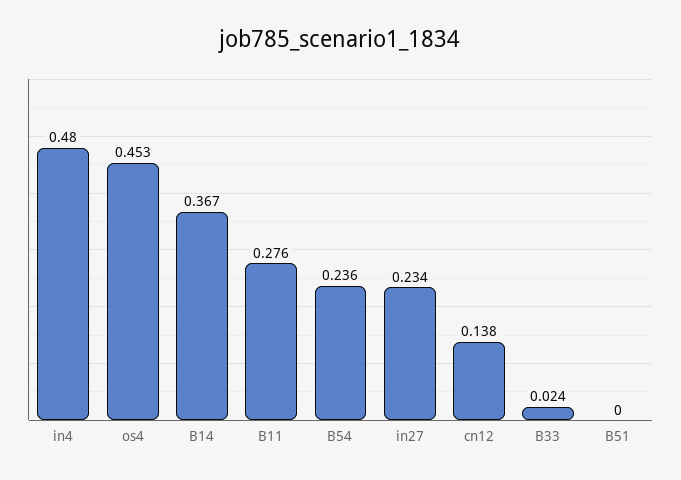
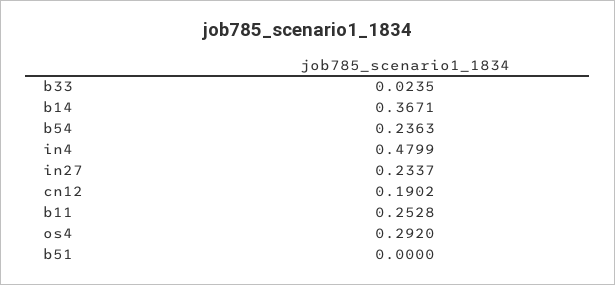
os4: 0.453 -> 0.292
B11: 0.276 -> 0.2528
cn12: 0.138 -> 0.1902

